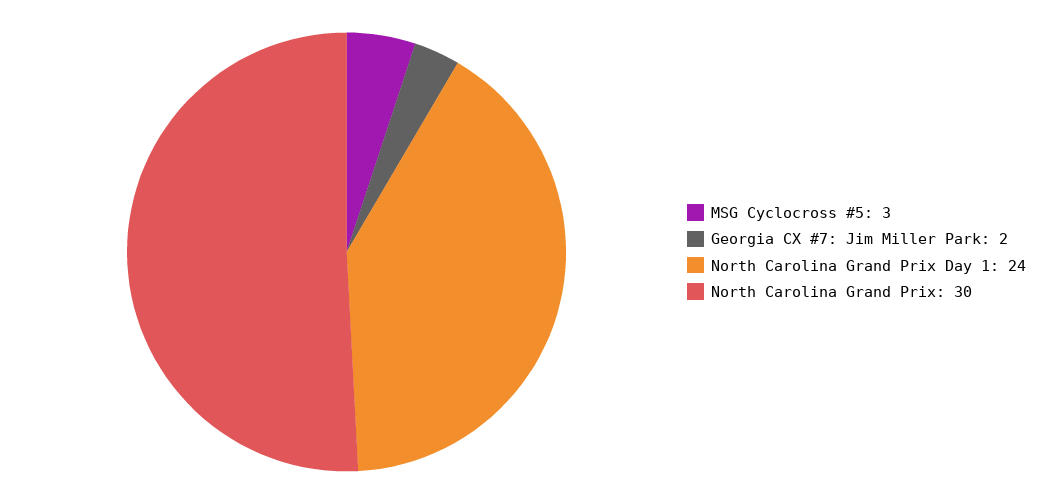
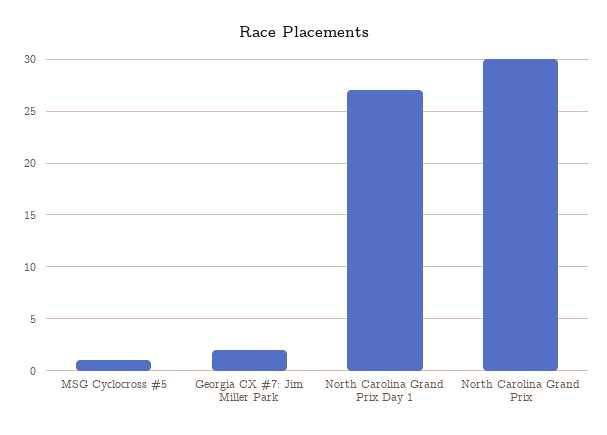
MSG Cyclocross #5: 3 -> 1
North Carolina Grand Prix Day 1: 24 -> 27

